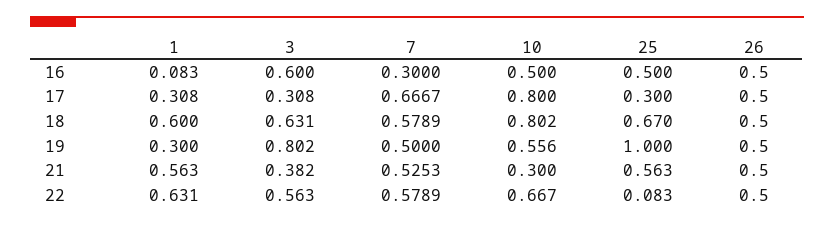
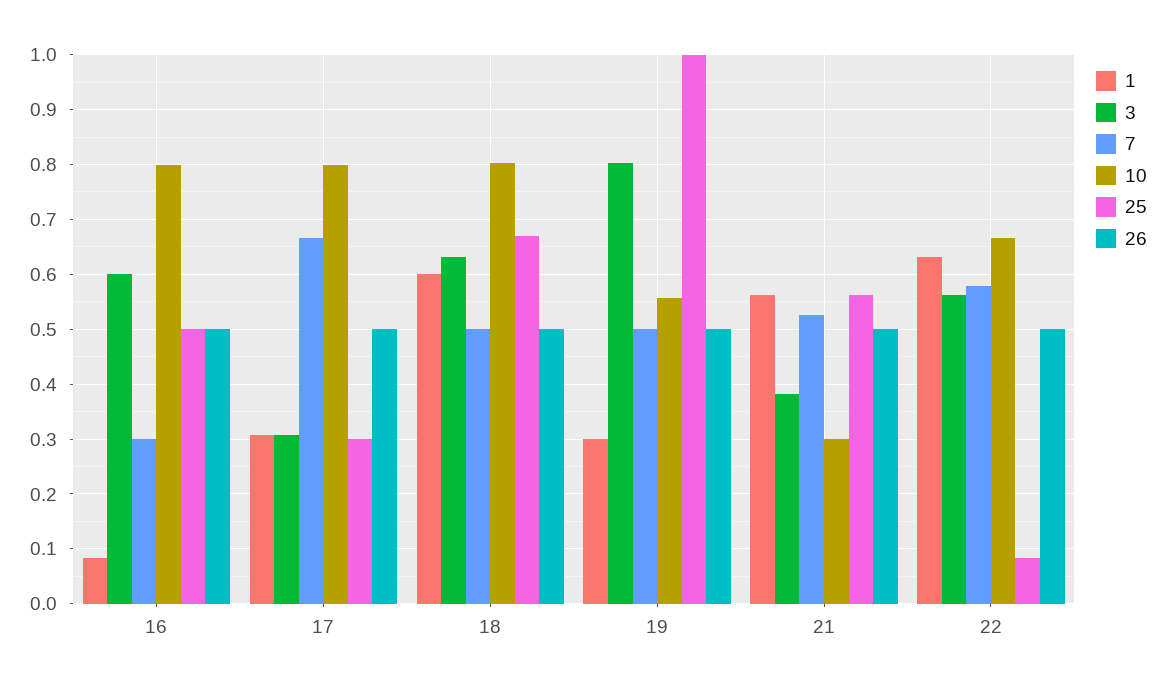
10, 16: 0.5 -> 0.8
7, 18: 0.5789 -> 0.5

